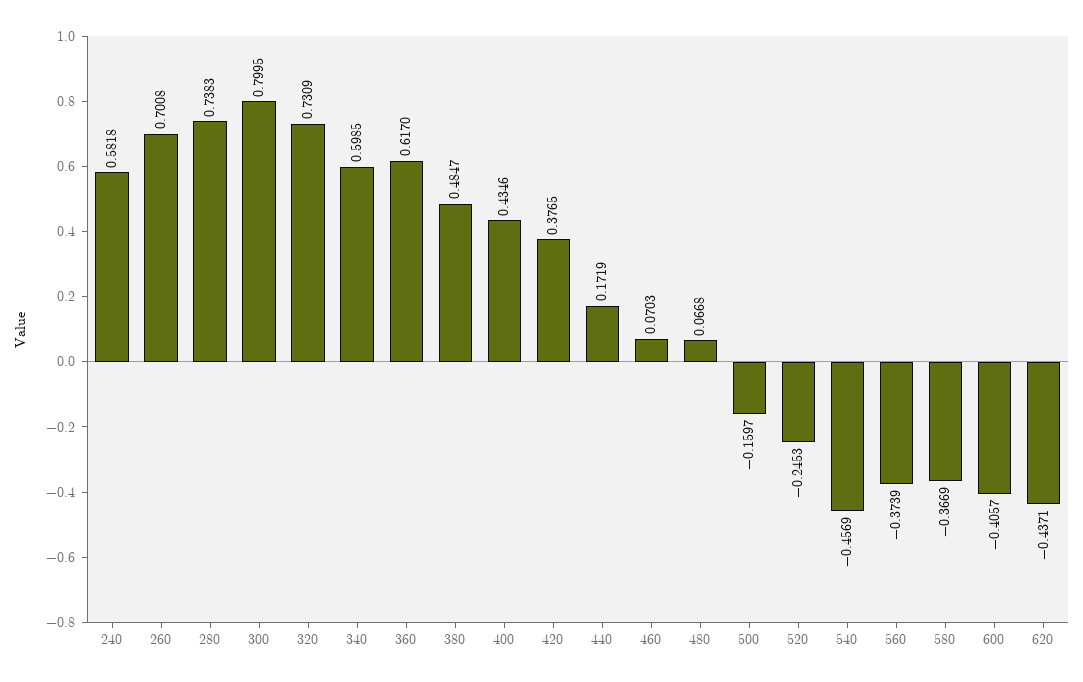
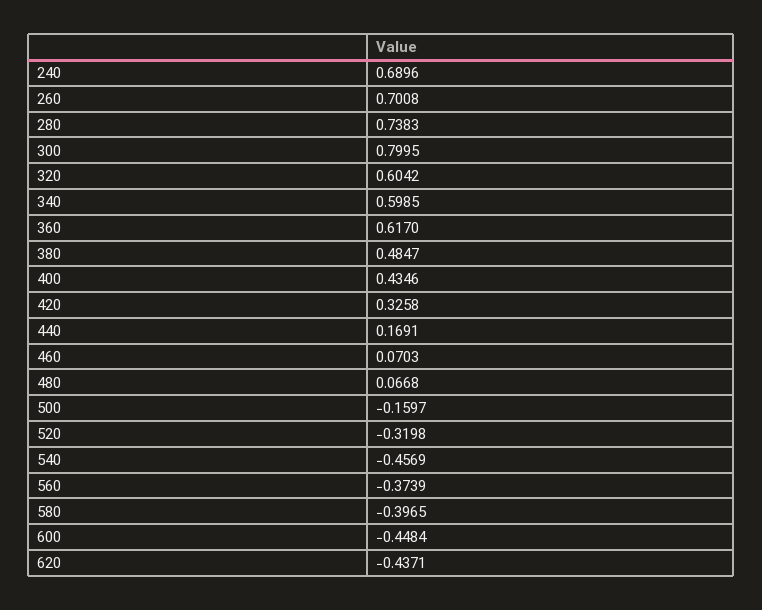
240: 0.5818 -> 0.6896
320: 0.7309 -> 0.6042
420: 0.3765 -> 0.3258
440: 0.1719 -> 0.1691
520: -0.2453 -> -0.3198
580: -0.3669 -> -0.3965
600: -0.4057 -> -0.4484

